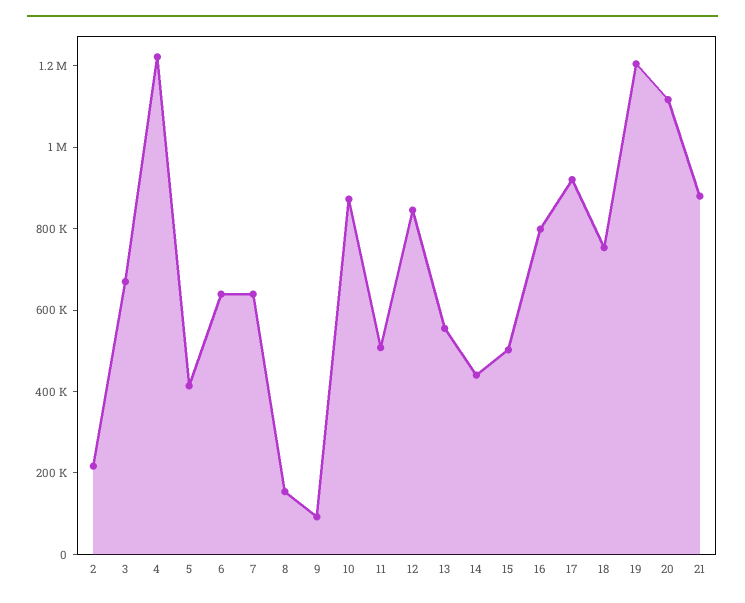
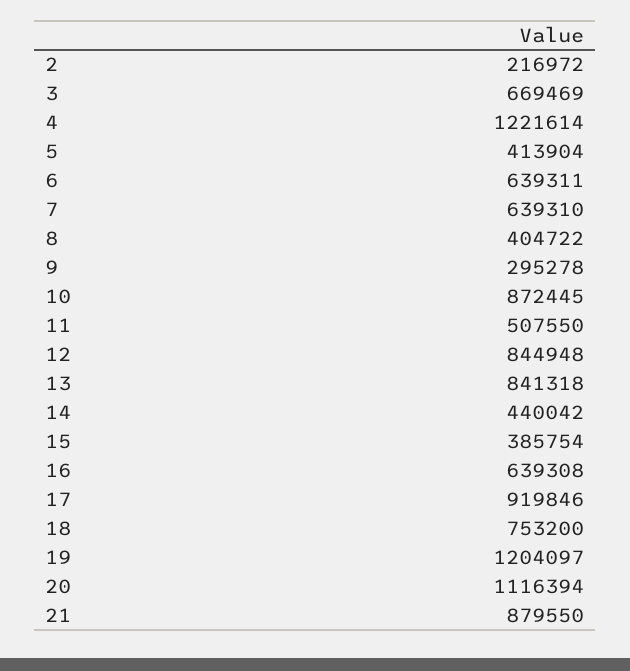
8: 150000 -> 404722
9: 100000 -> 295278
13: 550000 -> 841318
15: 500000 -> 385754
16: 800000 -> 639308

